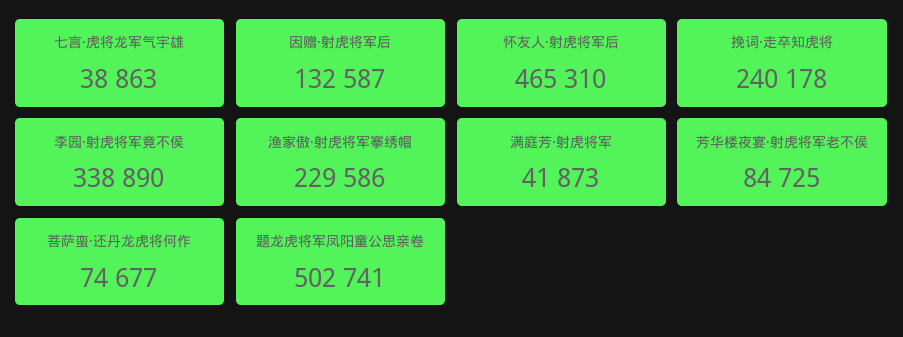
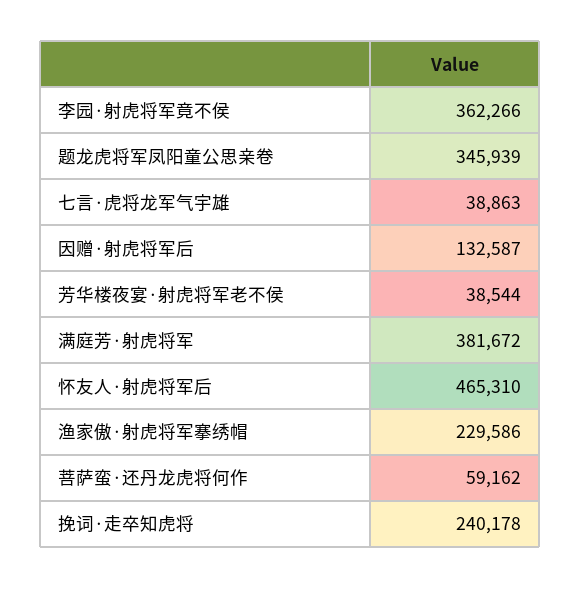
李园·射虎将军竟不侯: 338890 -> 362266
满庭芳·射虎将军: 41873 -> 381672
芳华楼夜宴·射虎将军老不侯: 84725 -> 38544
菩萨蛮·还丹龙虎将何作: 74677 -> 59162
题龙虎将军凤阳童公思亲卷: 502741 -> 345939

